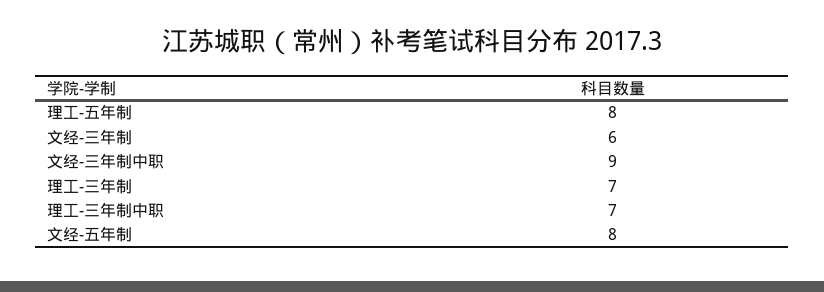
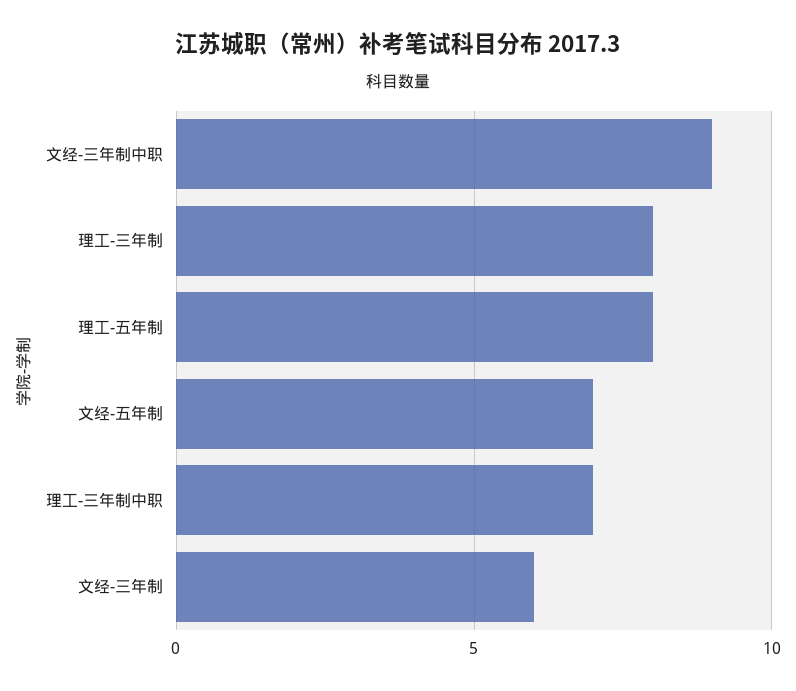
理工-三年制: 7 -> 8
文经-五年制: 8 -> 7

